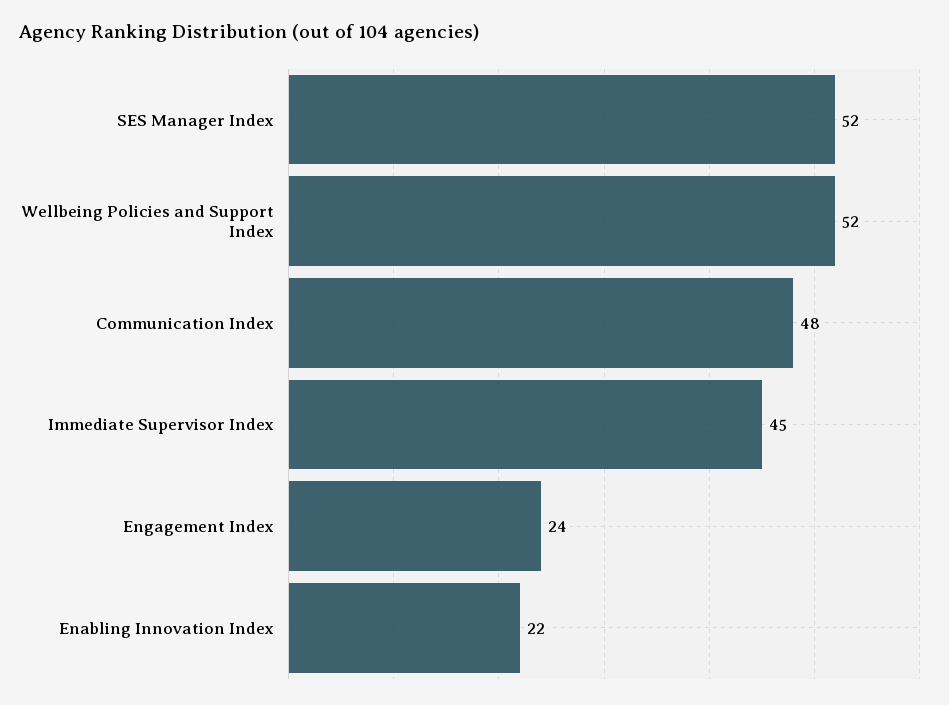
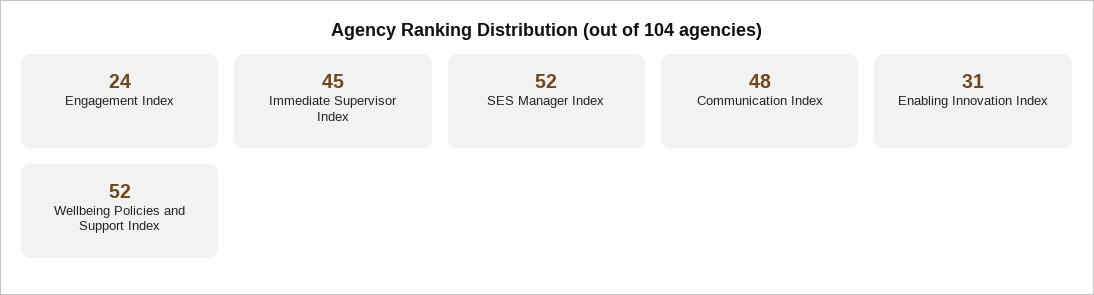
Enabling Innovation Index: 22 -> 31

